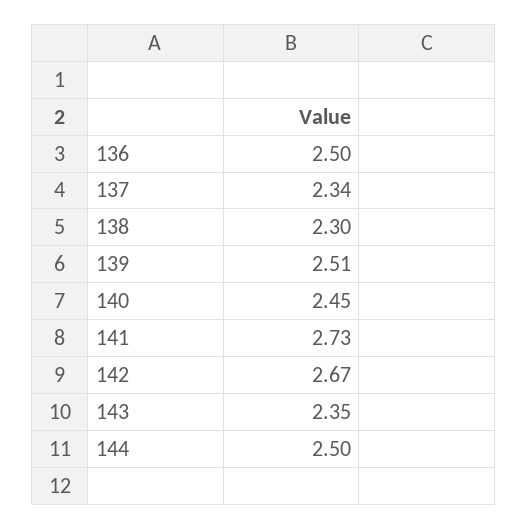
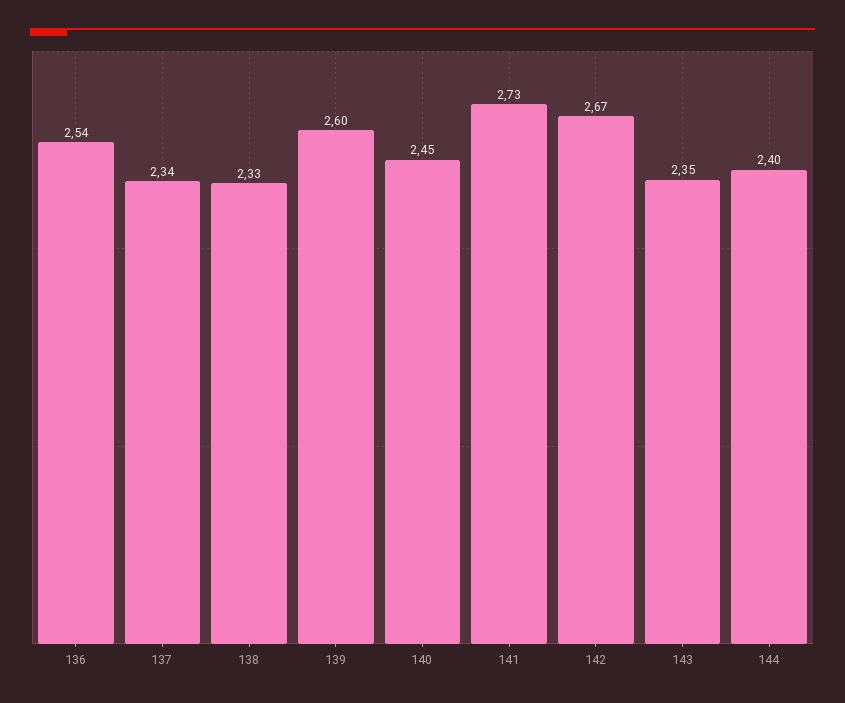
136: 2.5 -> 2.54
138: 2.3 -> 2.33
139: 2.51 -> 2.6
144: 2.5 -> 2.4

